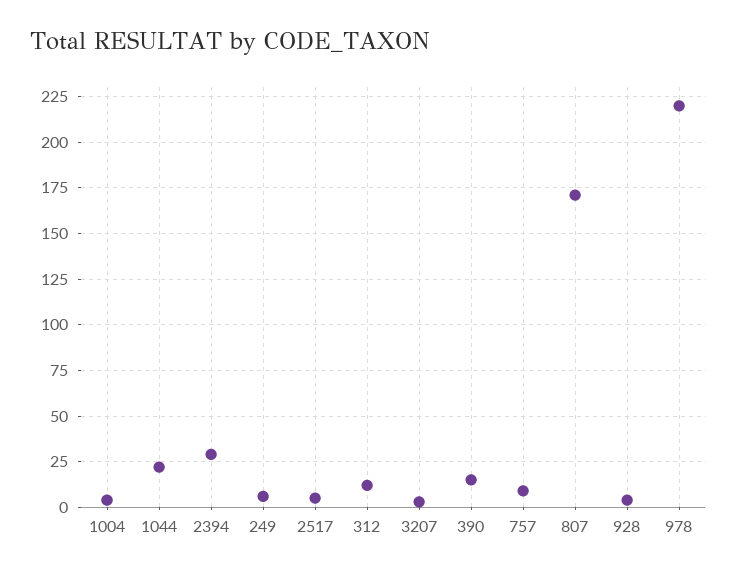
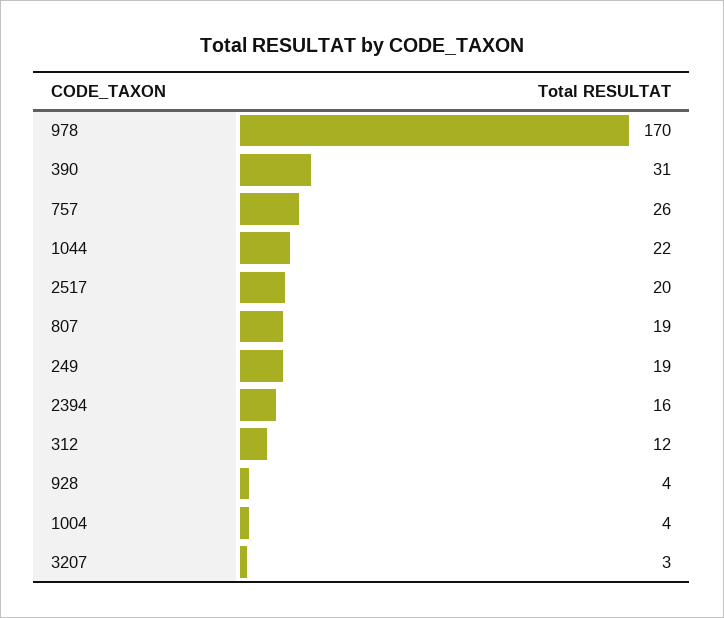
2394: 30 -> 16
249: 5 -> 19
2517: 5 -> 20
390: 15 -> 31
757: 10 -> 26
807: 170 -> 19
978: 220 -> 170

